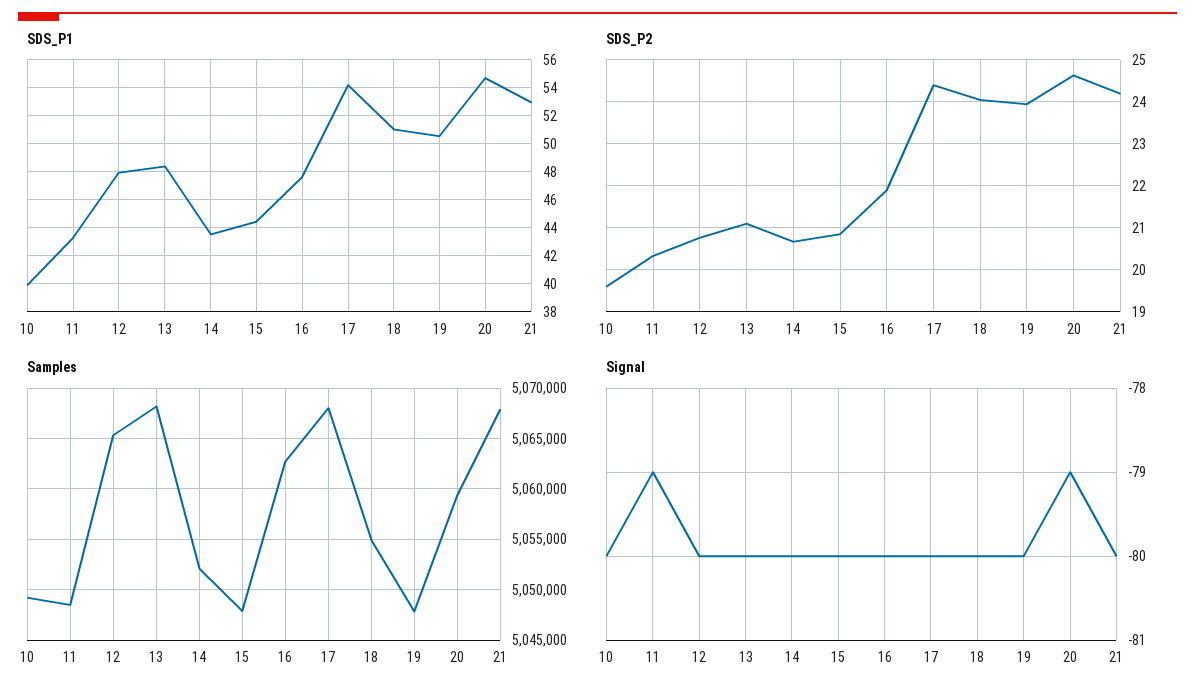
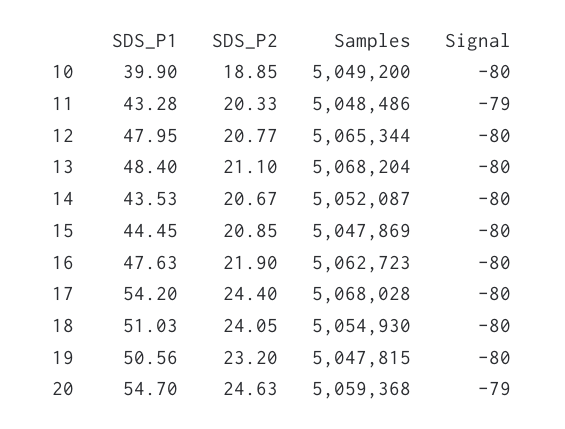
SDS_P1, 21: 53 -> none
SDS_P2, 10: 19.6 -> 18.85
SDS_P2, 19: 24 -> 23.2
SDS_P2, 21: 24.2 -> none
Samples, 21: 5068000 -> none
Signal, 21: -80 -> none

